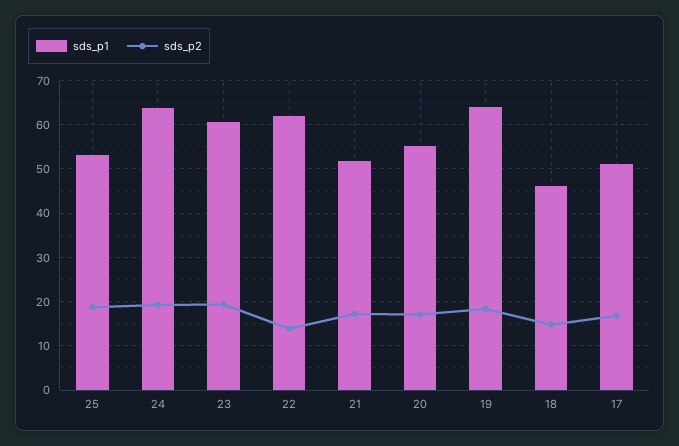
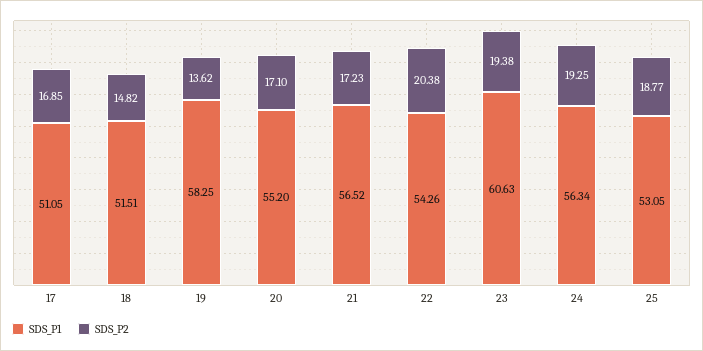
sds_p1, 24: 64 -> 56.34
sds_p1, 22: 62 -> 54.26
sds_p2, 22: 14 -> 20.38
sds_p1, 21: 52 -> 56.52
sds_p1, 19: 64 -> 58.25
sds_p2, 19: 18 -> 13.62
sds_p1, 18: 46 -> 51.51

